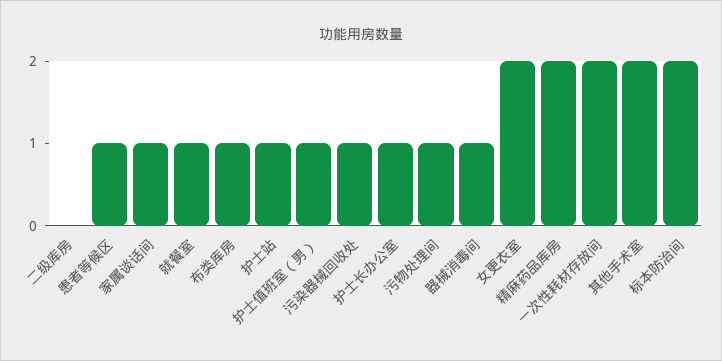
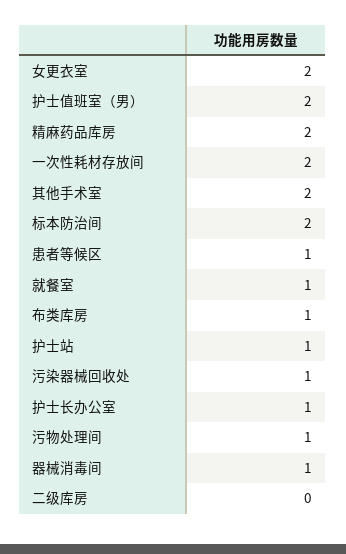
家属谈话间: 1 -> none
护士值班室（男）: 1 -> 2

